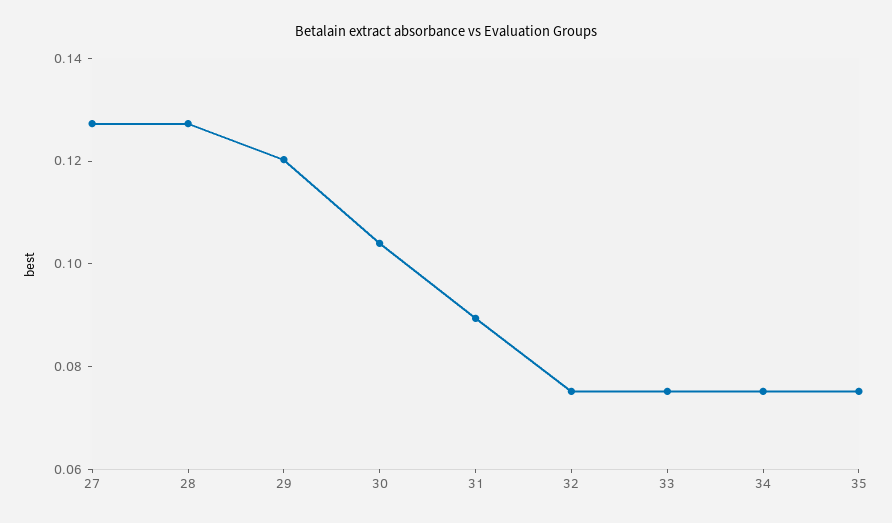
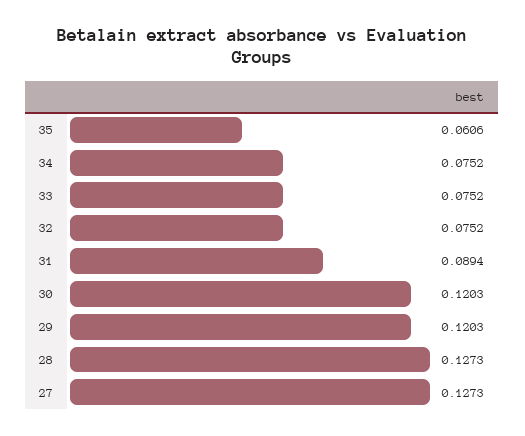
30: 0.105 -> 0.1203
35: 0.075 -> 0.0606

